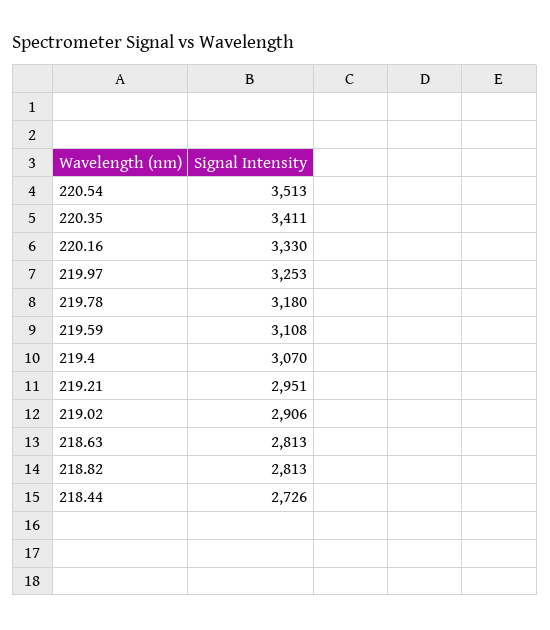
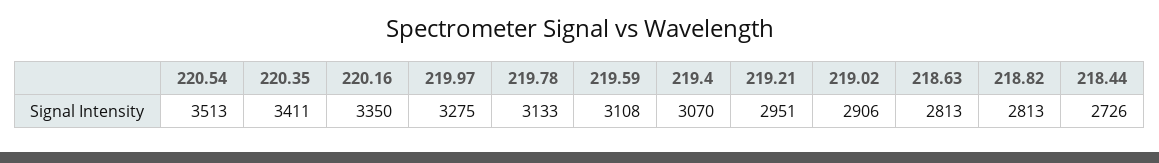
220.16: 3330 -> 3350
219.97: 3253 -> 3275
219.78: 3180 -> 3133

